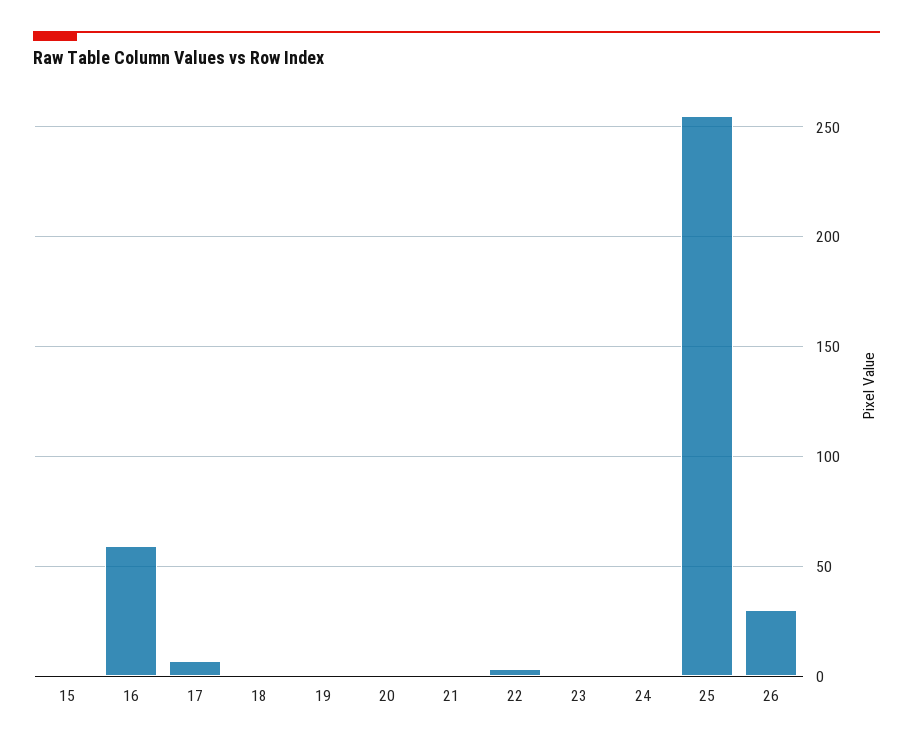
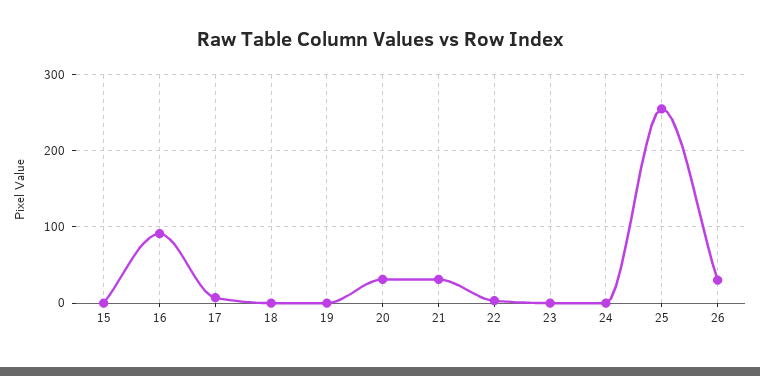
16: 60 -> 90
20: 0 -> 30
21: 0 -> 30

